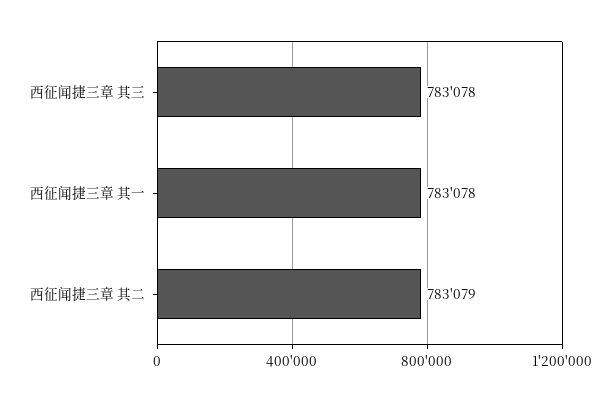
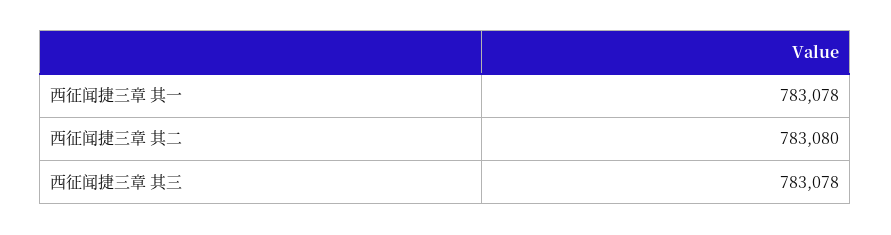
西征闻捷三章 其二: 783079 -> 783080

